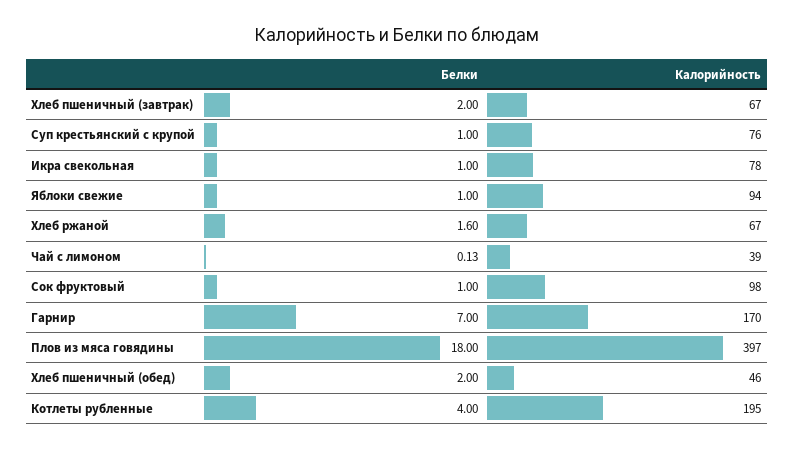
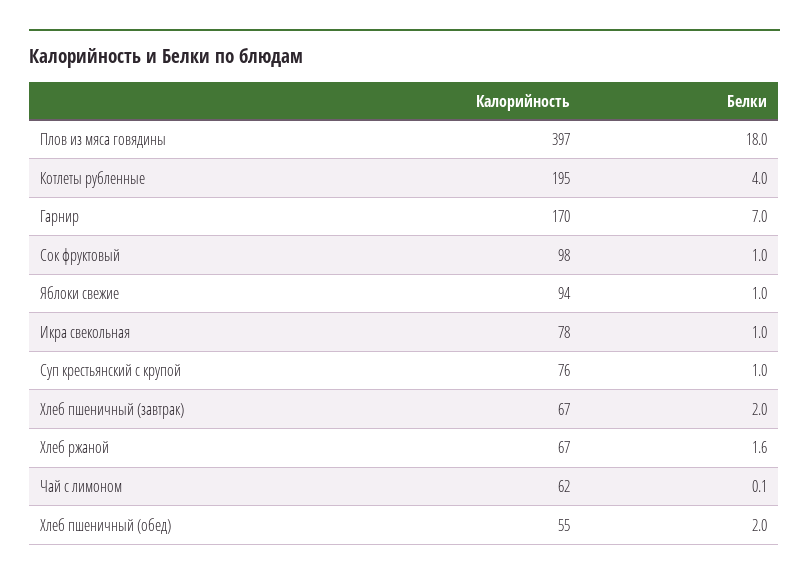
Калорийность, Чай с лимоном: 39 -> 62
Калорийность, Хлеб пшеничный (обед): 46 -> 55

